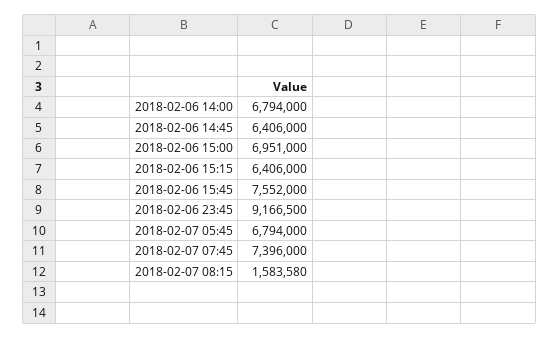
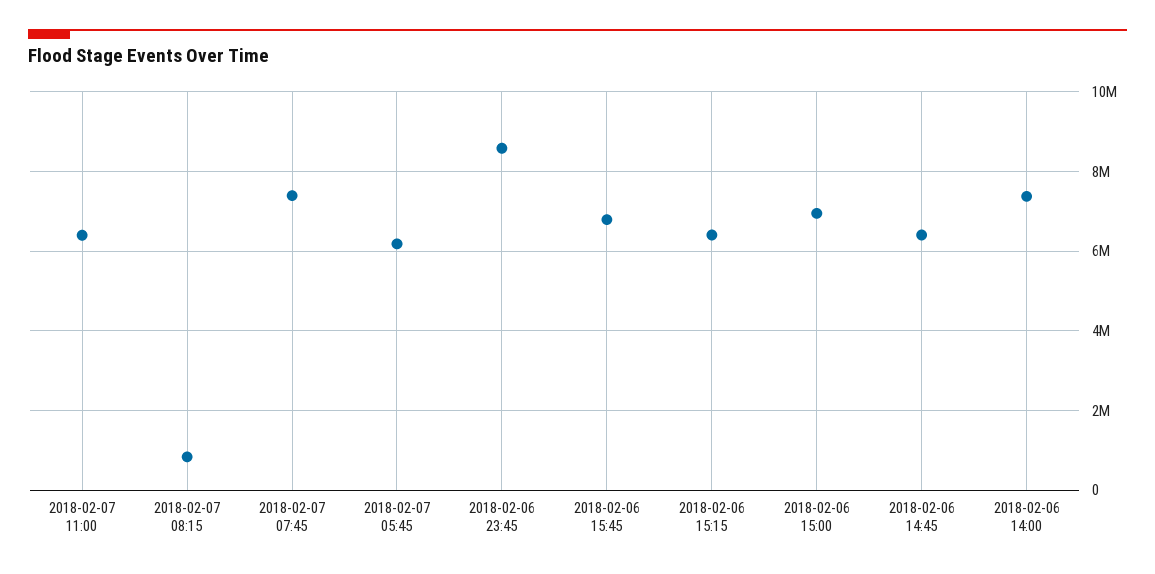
2018-02-06 14:00: 6794000 -> 7400000
2018-02-06 15:45: 7552000 -> 6800000
2018-02-06 23:45: 9166500 -> 8600000
2018-02-07 05:45: 6794000 -> 6200000
2018-02-07 08:15: 1583580 -> 800000
2018-02-07 11:00: none -> 6400000

